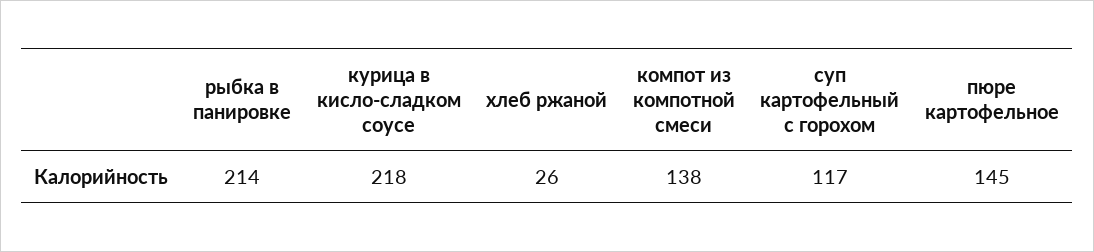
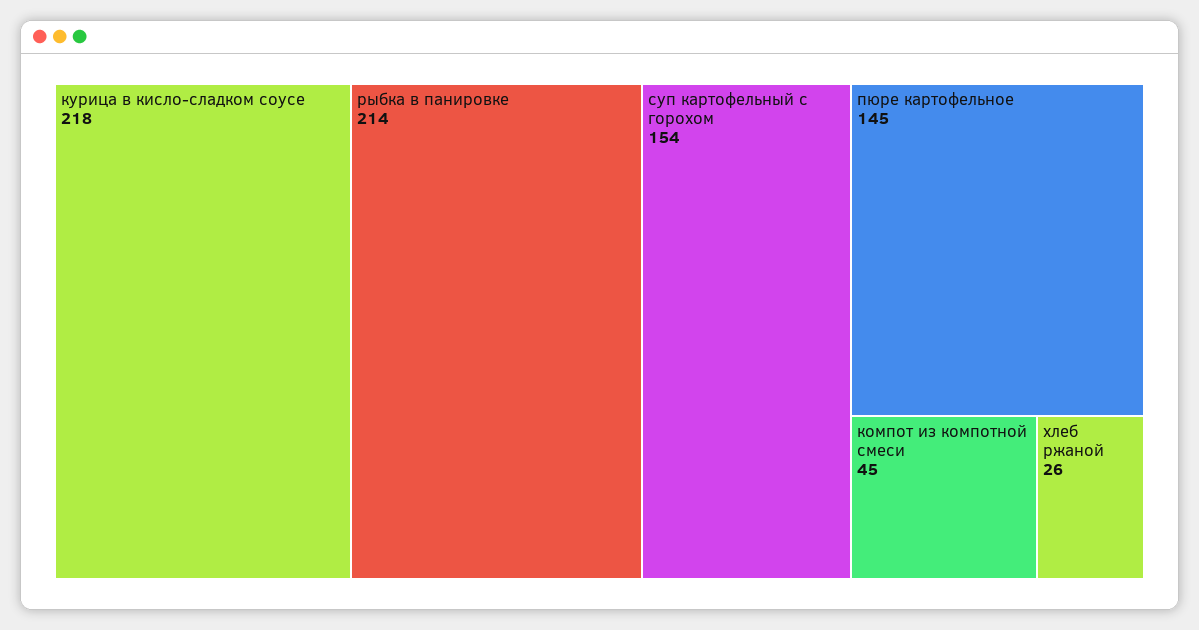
компот из компотной смеси: 138 -> 45
суп картофельный с горохом: 117 -> 154

